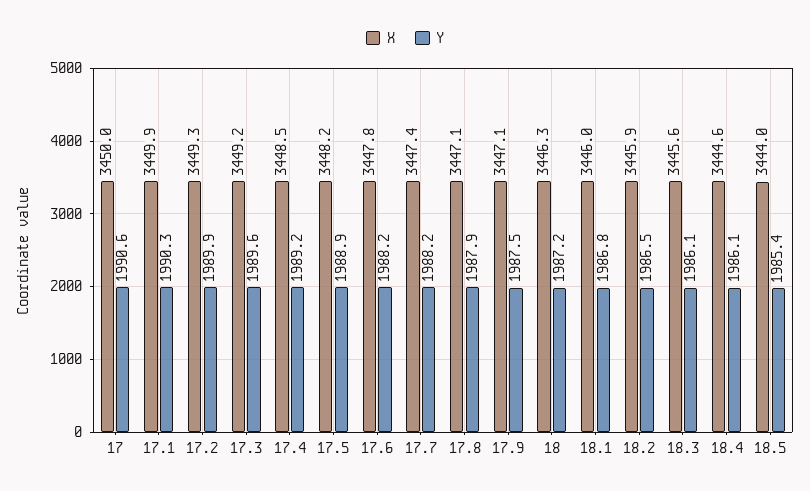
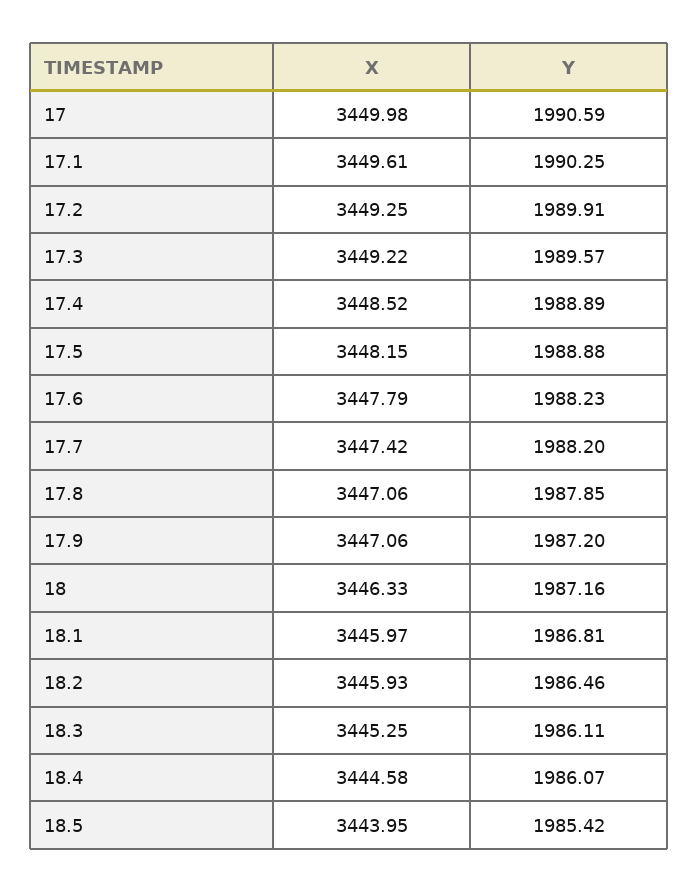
X, 17.1: 3449.9 -> 3449.61
Y, 17.4: 1989.2 -> 1988.89
Y, 17.9: 1987.5 -> 1987.2
X, 18.3: 3445.6 -> 3445.25

